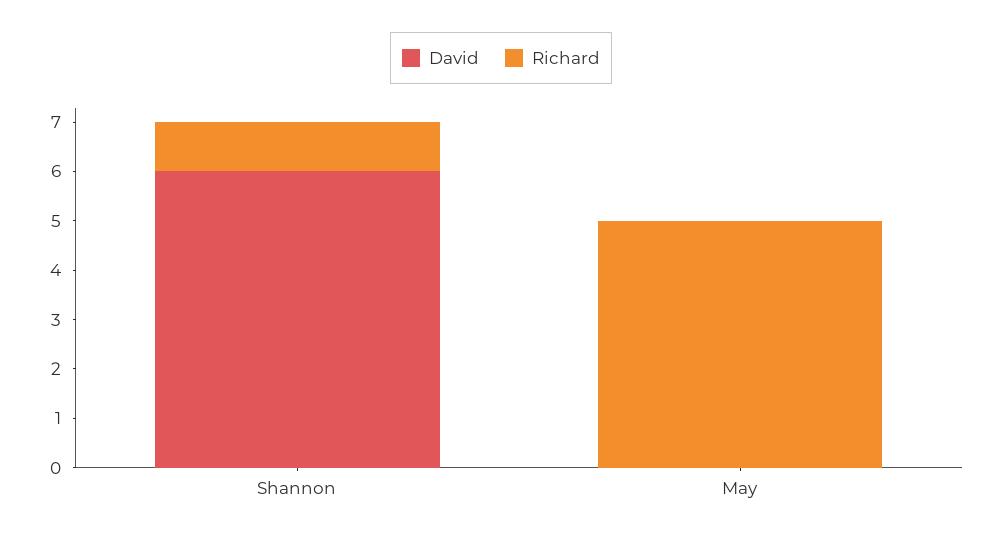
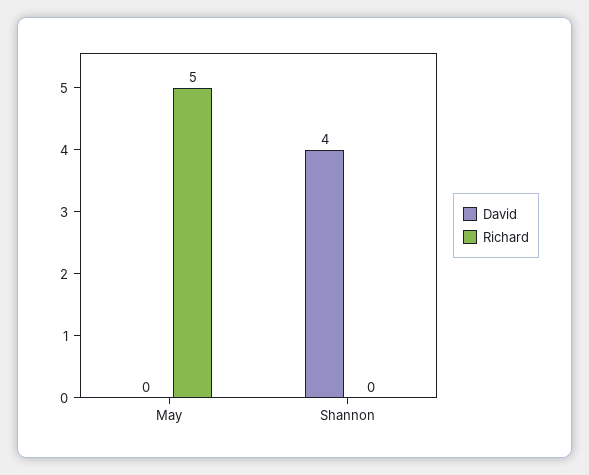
David, Shannon: 6 -> 4
Richard, Shannon: 1 -> 0

